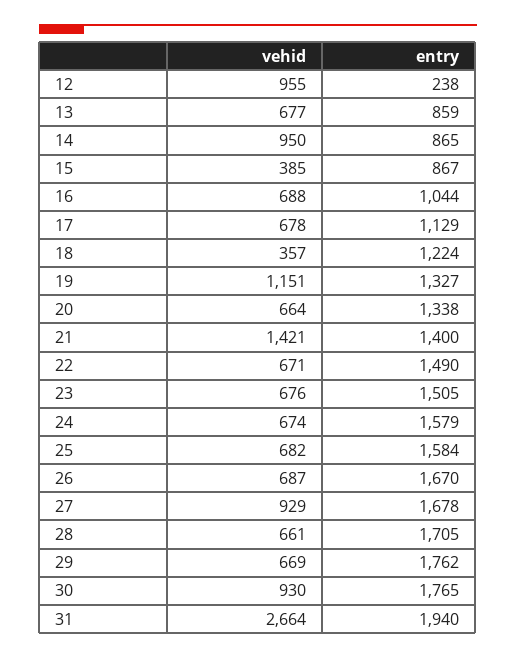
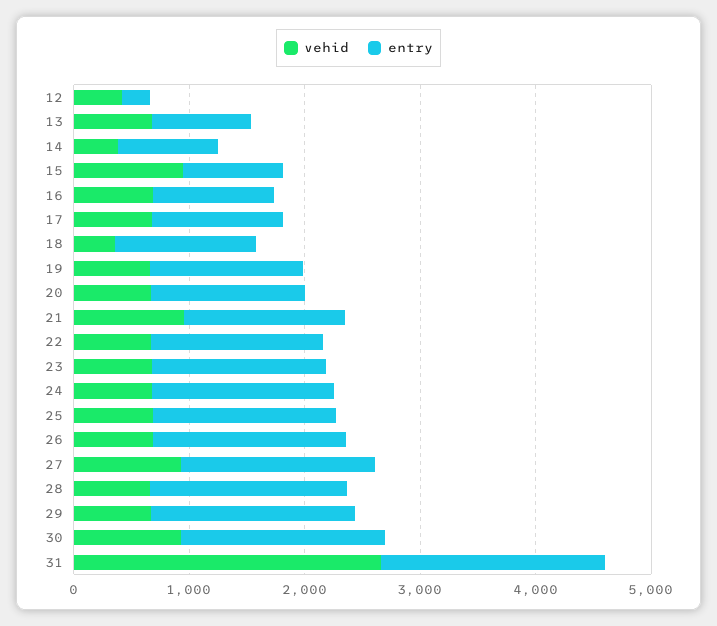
vehid, 12: 955 -> 400
vehid, 14: 950 -> 400
vehid, 15: 385 -> 1000
vehid, 19: 1151 -> 600
vehid, 21: 1421 -> 1000

